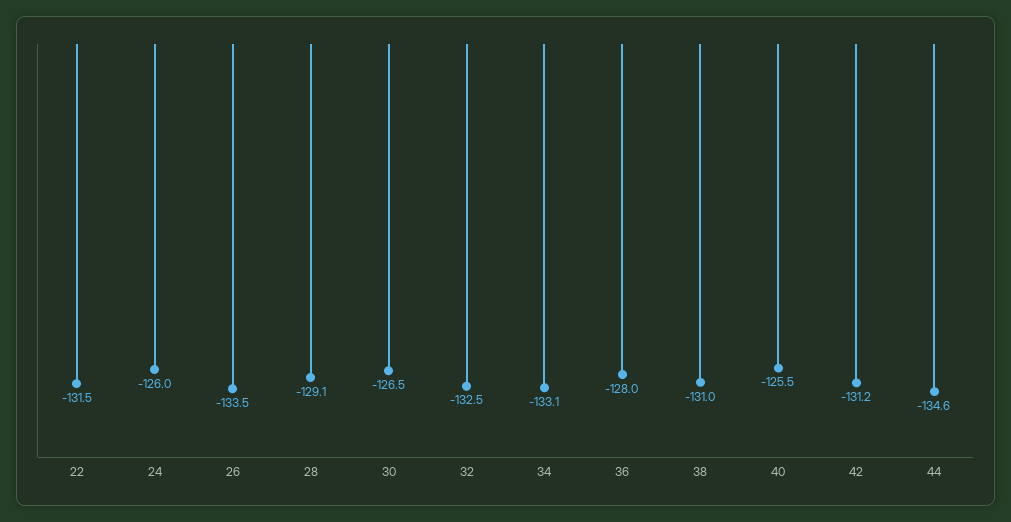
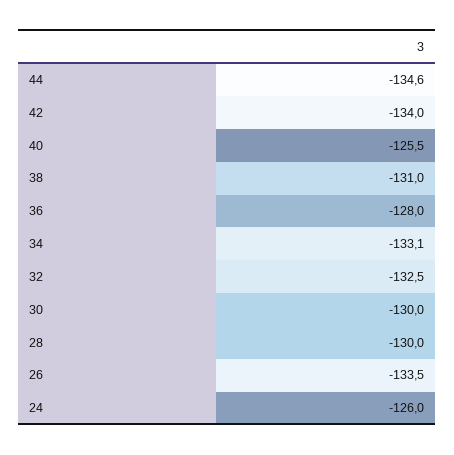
22: -131.5 -> none
28: -129.1 -> -130
30: -126.5 -> -130
42: -131.2 -> -134

